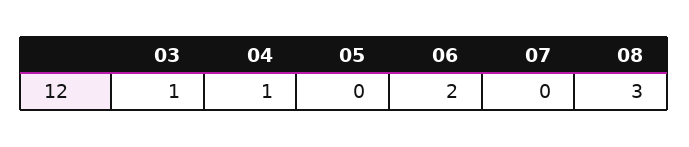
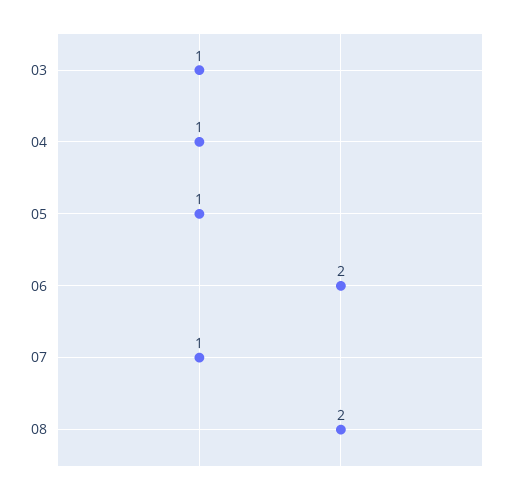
05: 0 -> 1
07: 0 -> 1
08: 3 -> 2

